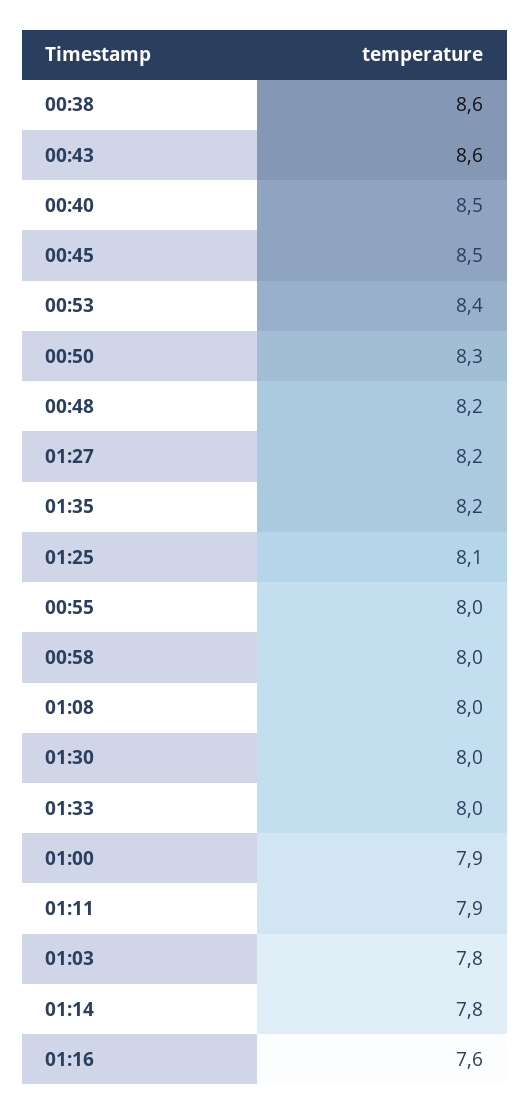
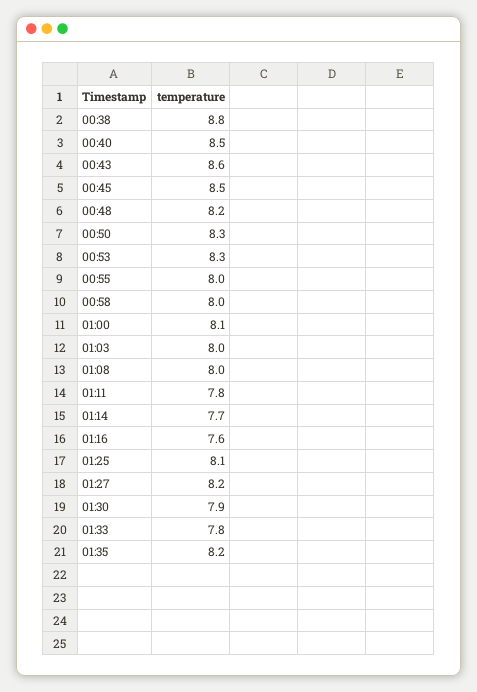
00:38: 8.6 -> 8.8
00:53: 8.4 -> 8.3
01:30: 8 -> 7.9
01:33: 8 -> 7.8
01:00: 7.9 -> 8.1
01:11: 7.9 -> 7.8
01:03: 7.8 -> 8
01:14: 7.8 -> 7.7

